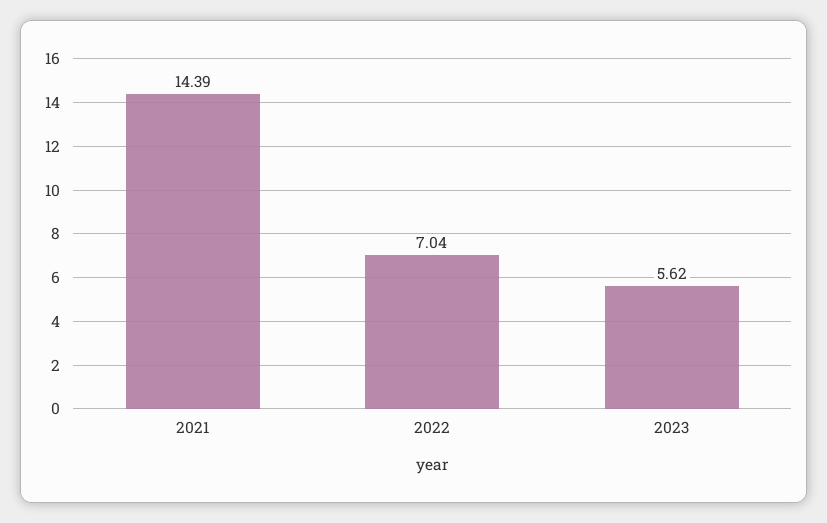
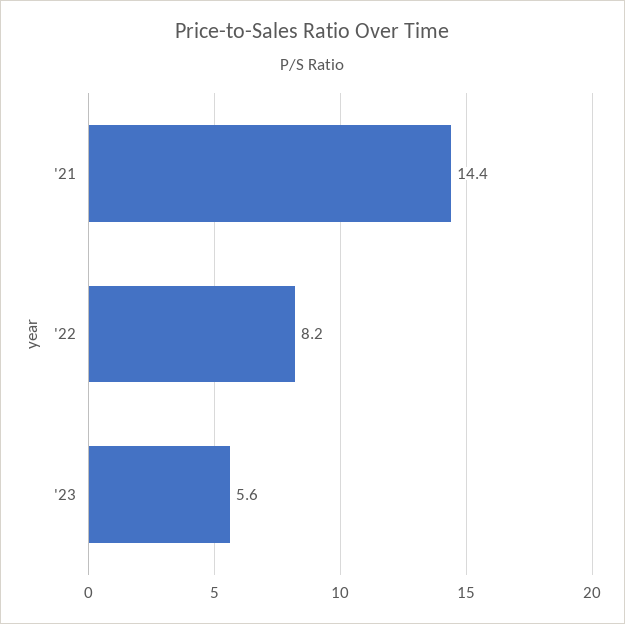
2022: 7.04 -> 8.2

